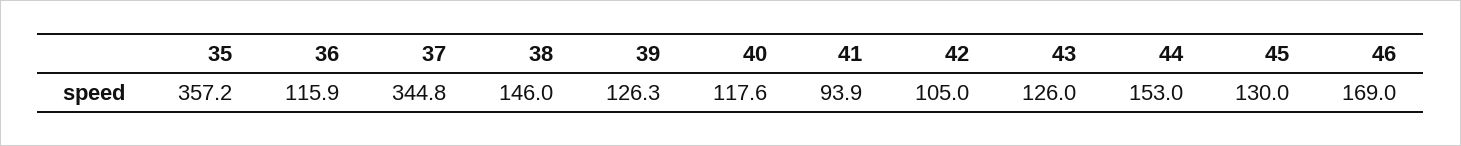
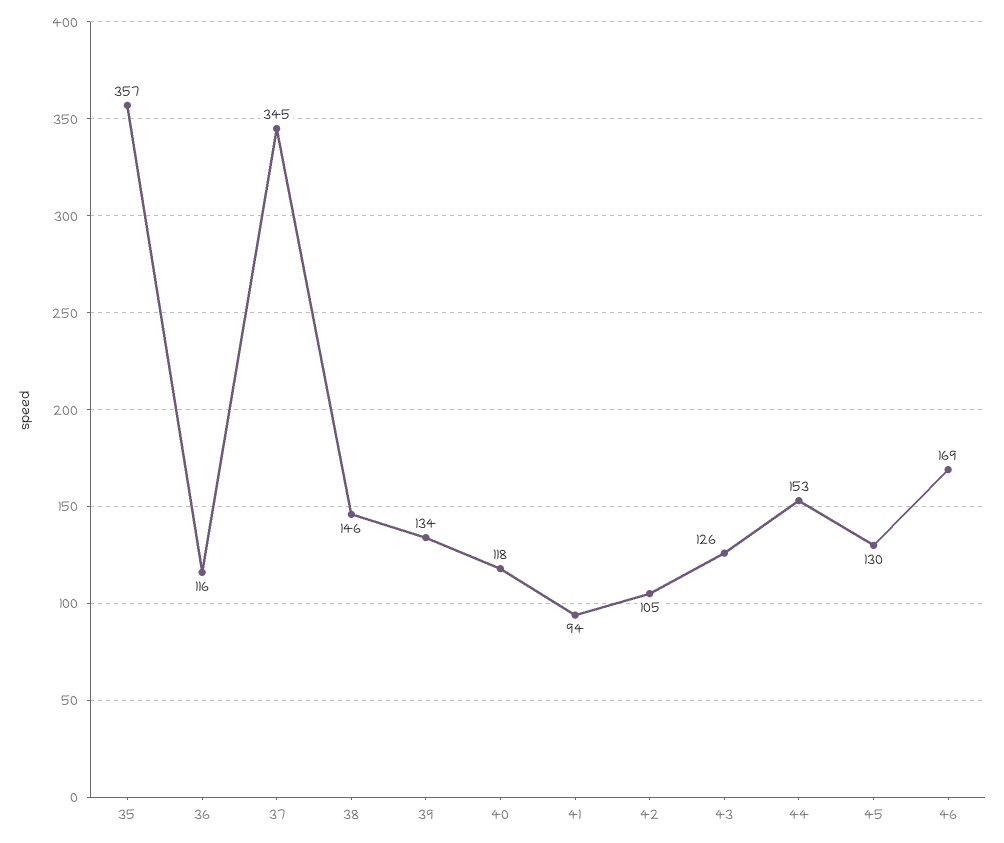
39: 126.3 -> 134

